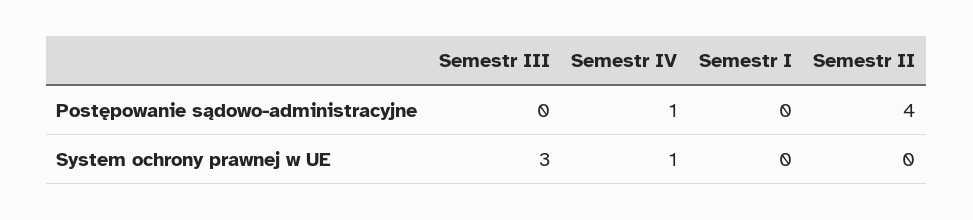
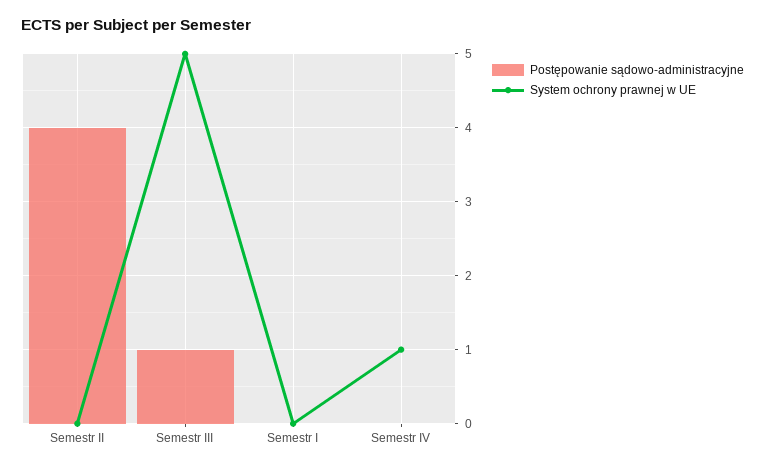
Postępowanie sądowo-administracyjne, Semestr III: 0 -> 1
Postępowanie sądowo-administracyjne, Semestr IV: 1 -> 0
System ochrony prawnej w UE, Semestr III: 3 -> 5

